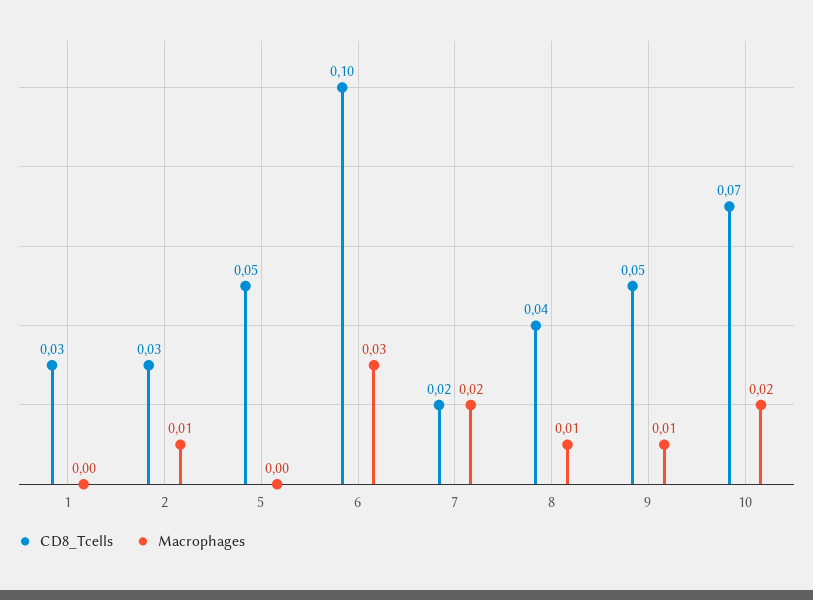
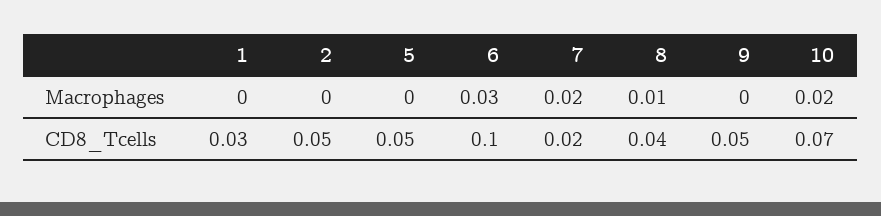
CD8_Tcells, 2: 0.03 -> 0.05
Macrophages, 2: 0.01 -> 0
Macrophages, 9: 0.01 -> 0

